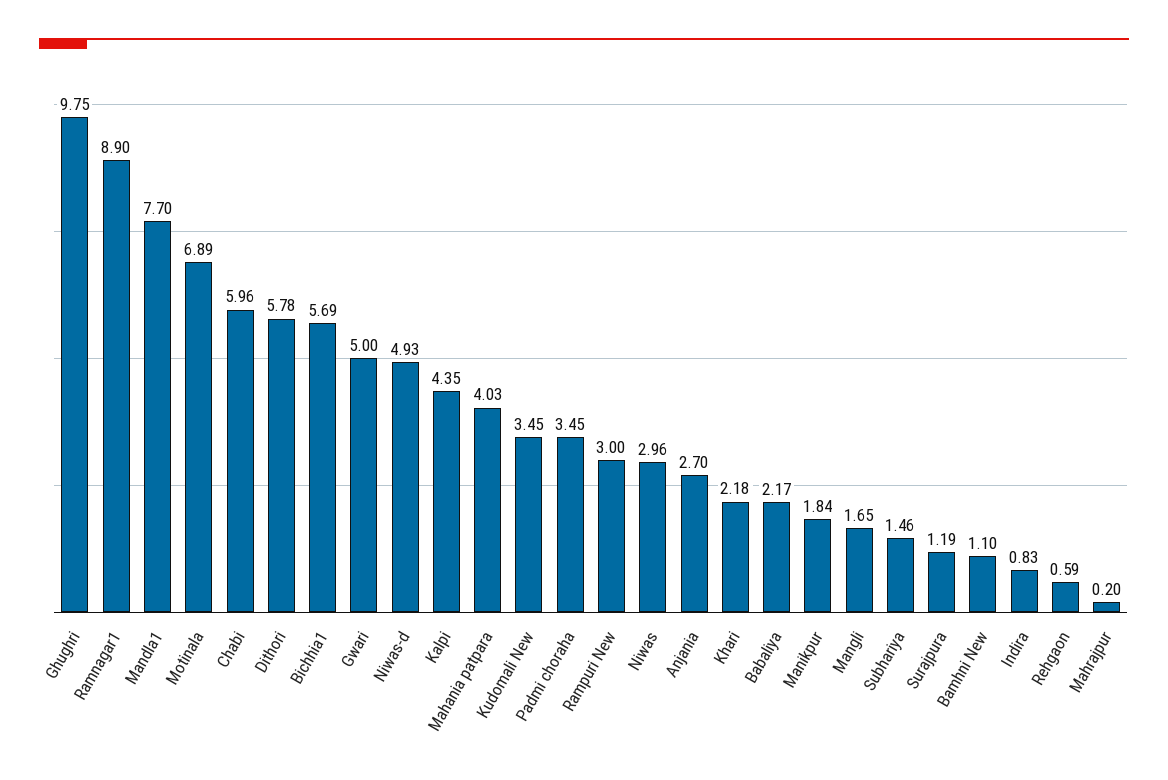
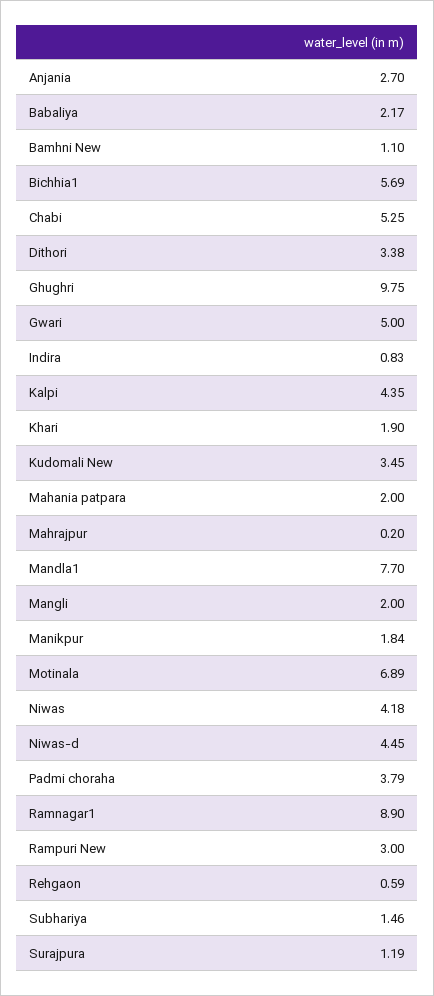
Chabi: 5.96 -> 5.25
Dithori: 5.78 -> 3.38
Niwas-d: 4.93 -> 4.45
Mahania patpara: 4.03 -> 2
Padmi choraha: 3.45 -> 3.79
Niwas: 2.96 -> 4.18
Khari: 2.18 -> 1.9
Mangli: 1.65 -> 2

